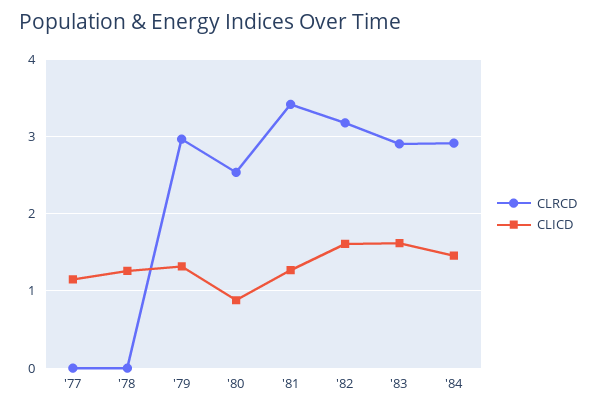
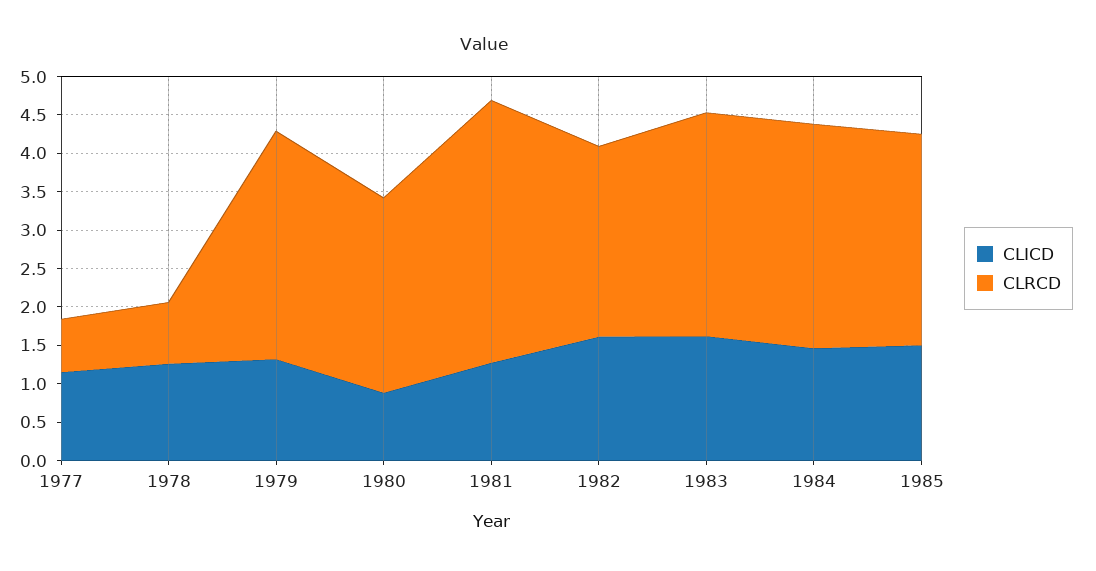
CLRCD, '77: 0 -> 0.75
CLRCD, '78: 0 -> 0.75
CLRCD, '82: 3.2 -> 2.5
CLICD, 1985: none -> 1.5
CLRCD, 1985: none -> 2.75

